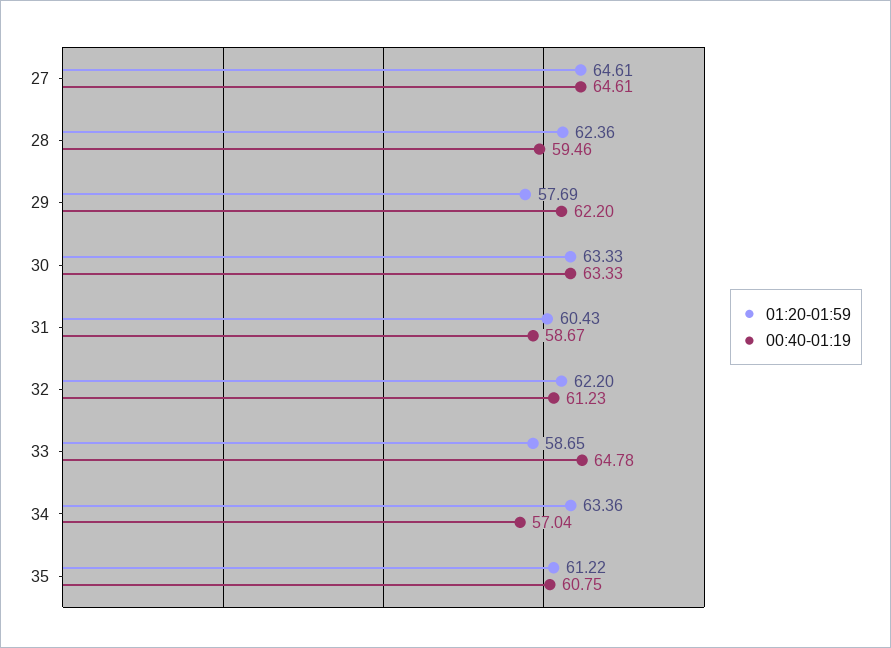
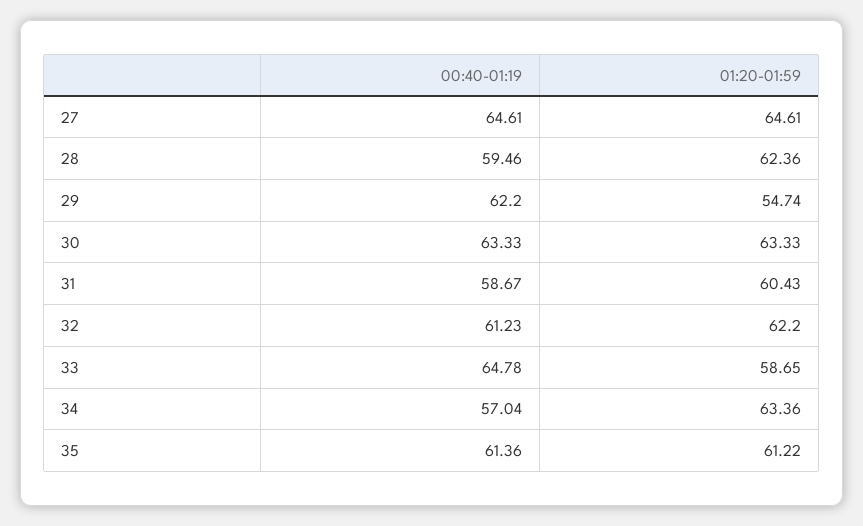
01:20-01:59, 29: 57.69 -> 54.74
00:40-01:19, 35: 60.75 -> 61.36

